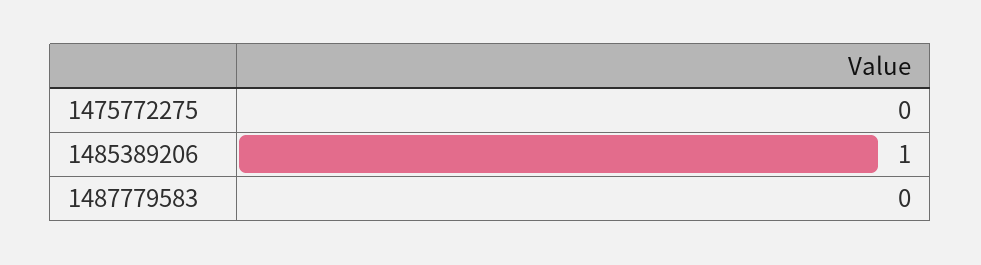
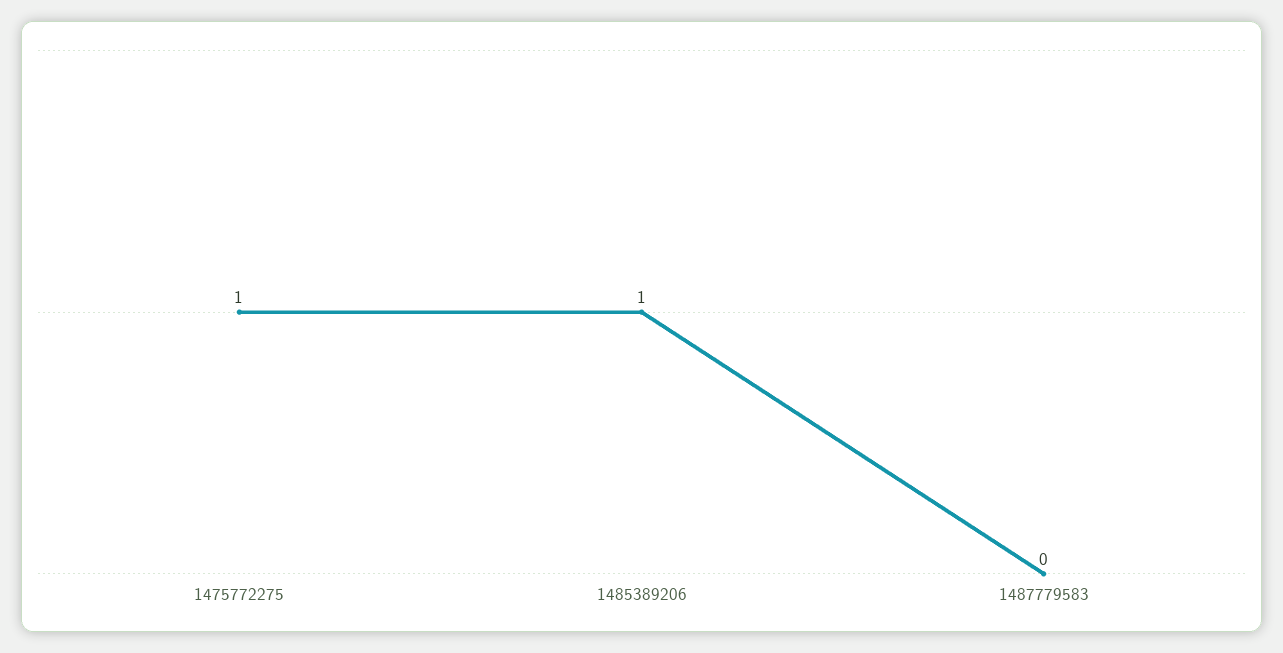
1475772275: 0 -> 1

